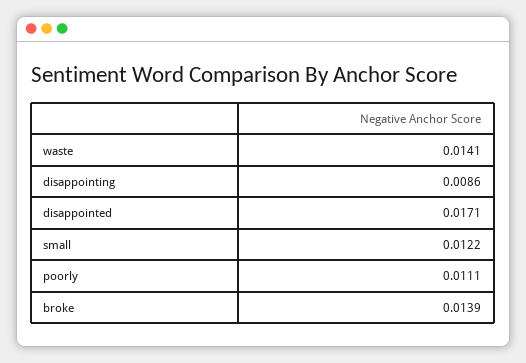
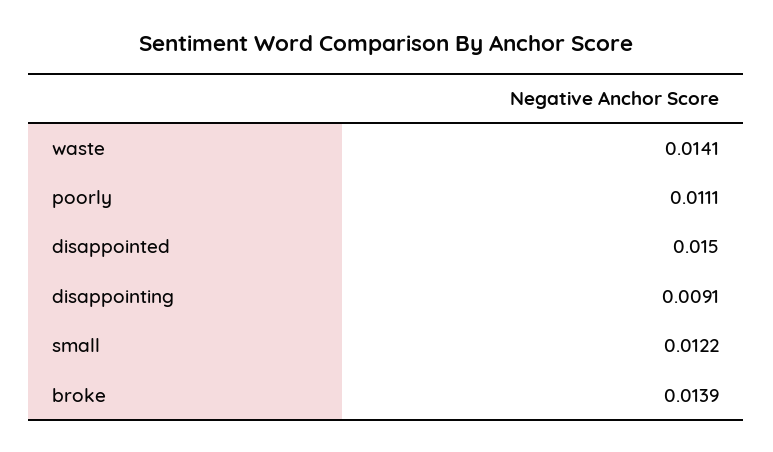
disappointing: 0.0086 -> 0.0091
disappointed: 0.0171 -> 0.015

